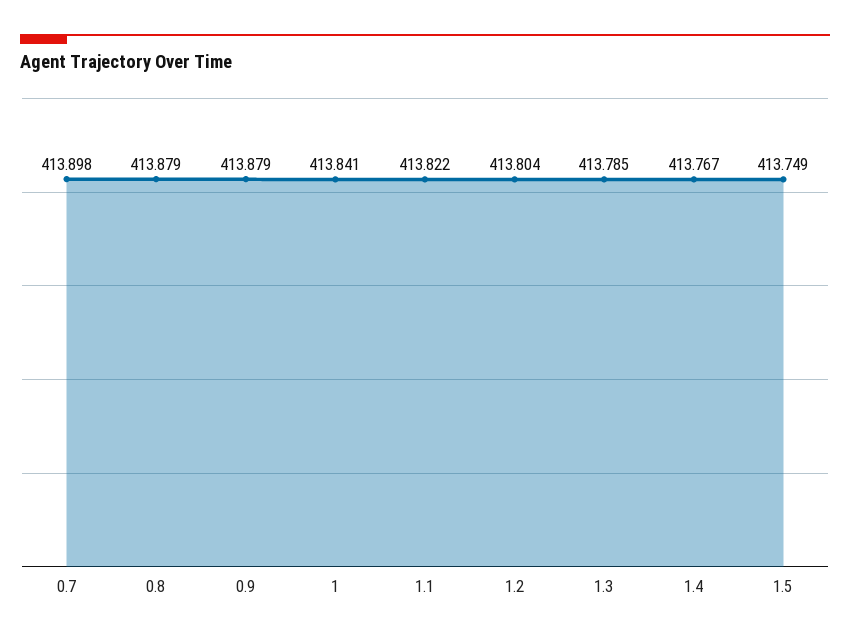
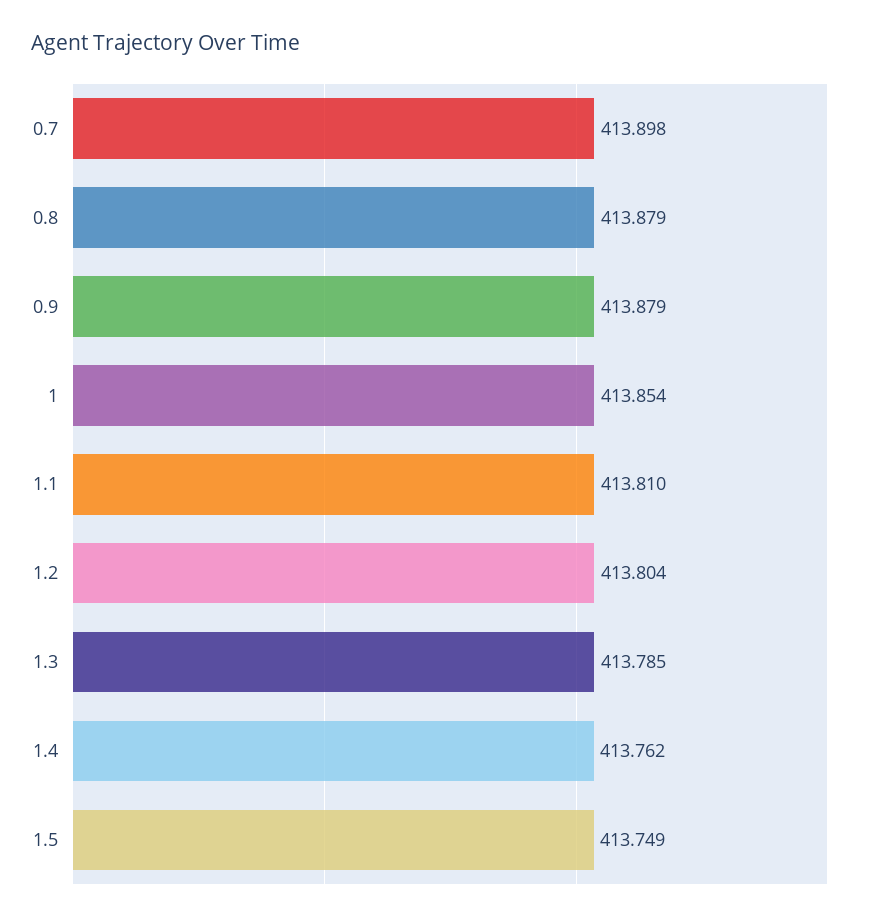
1: 413.841 -> 413.854
1.1: 413.822 -> 413.81
1.4: 413.767 -> 413.762

